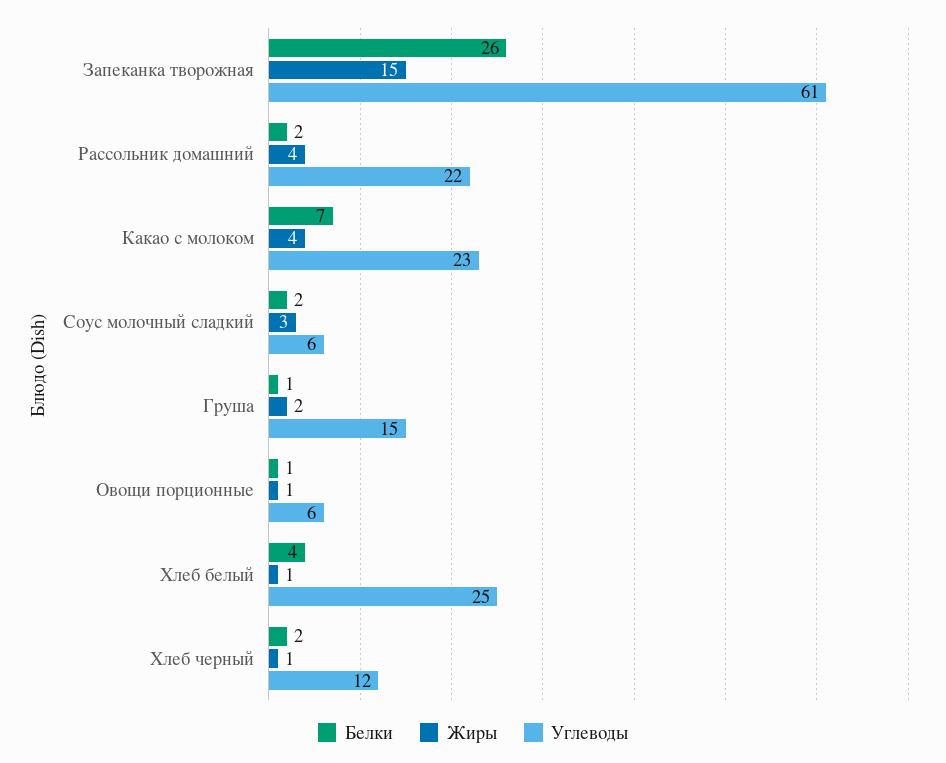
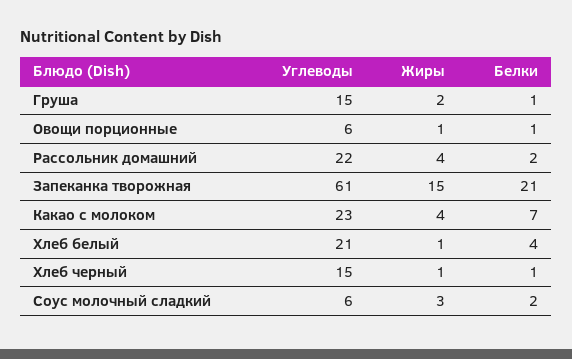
Белки, Запеканка творожная: 26 -> 21
Углеводы, Хлеб белый: 25 -> 21
Белки, Хлеб черный: 2 -> 1
Углеводы, Хлеб черный: 12 -> 15

